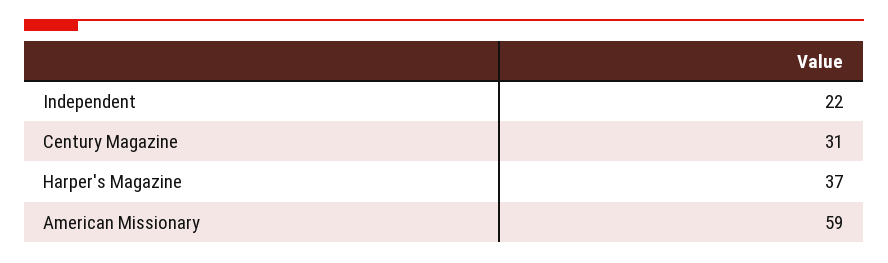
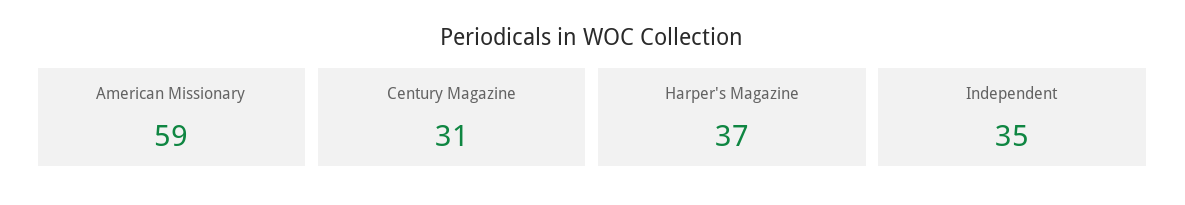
Independent: 22 -> 35

